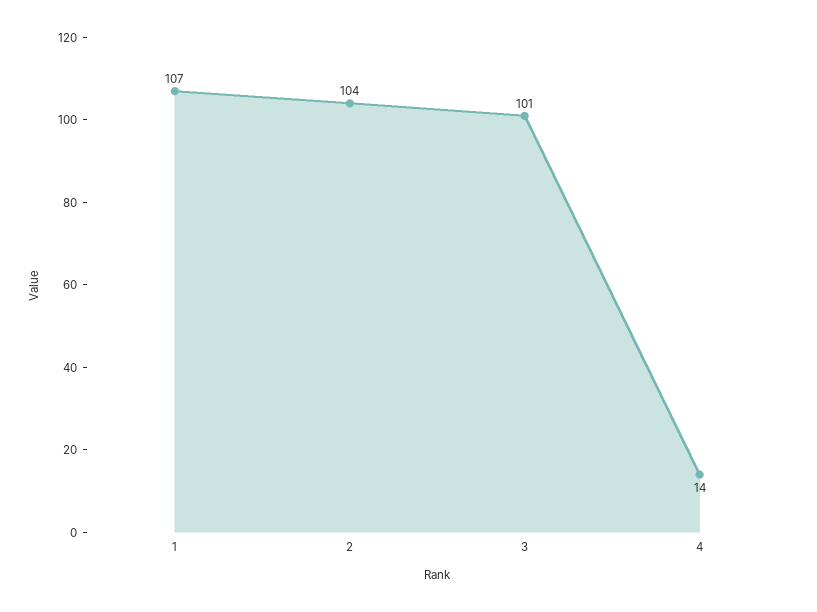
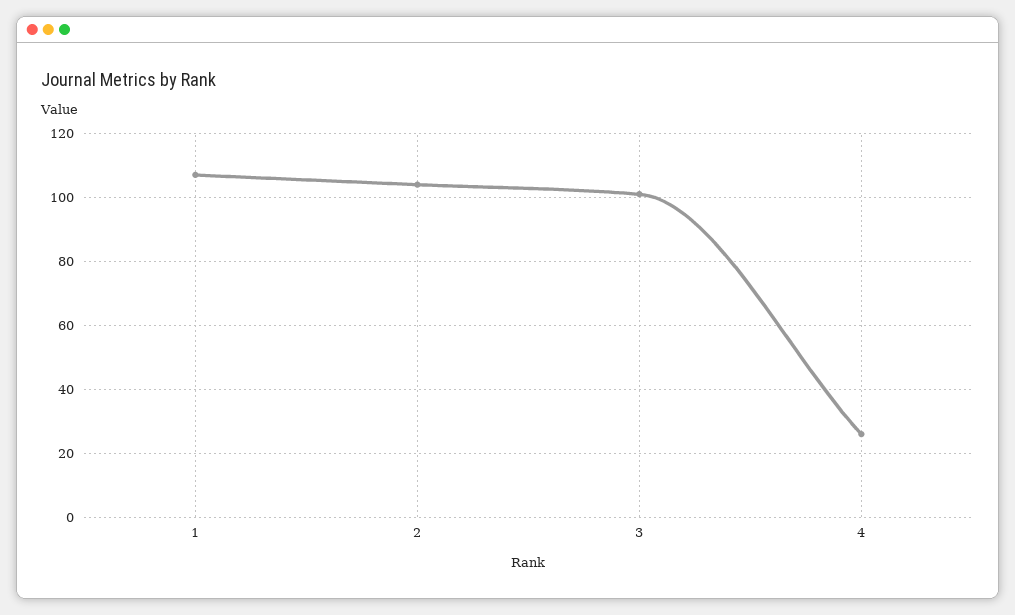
4: 14 -> 25

